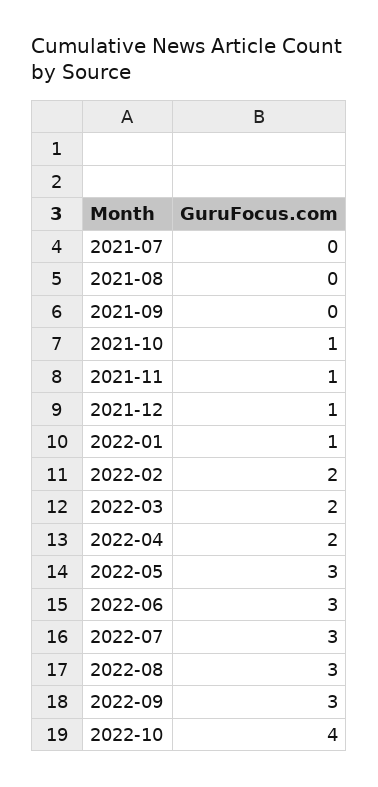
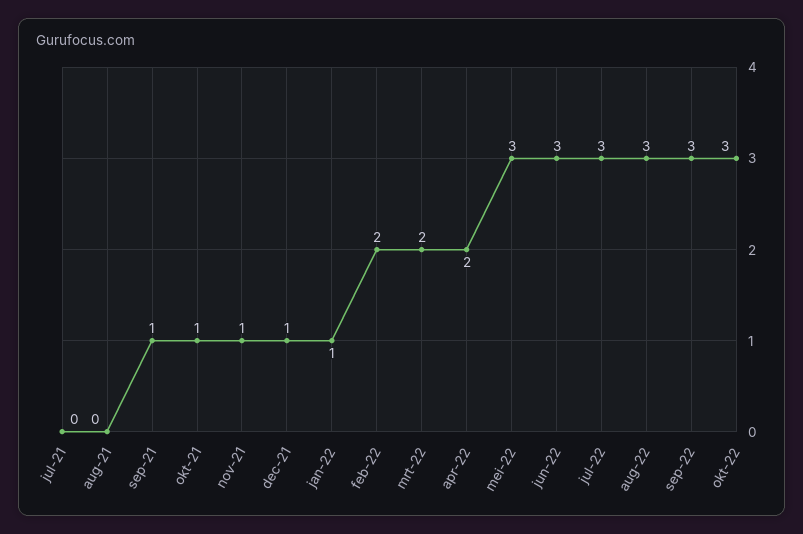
2021-09: 0 -> 1
2022-10: 4 -> 3

